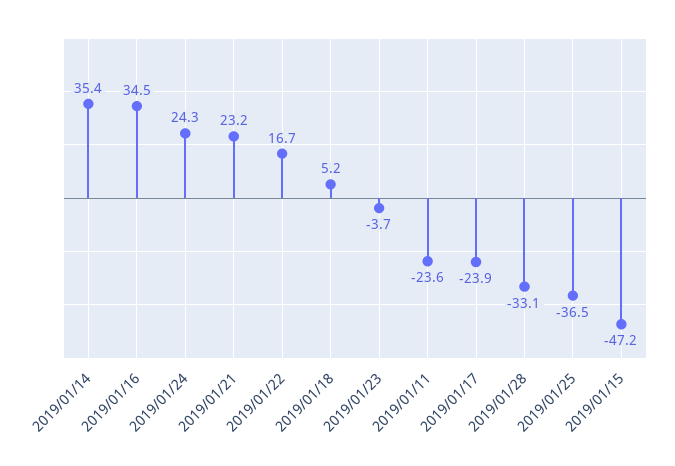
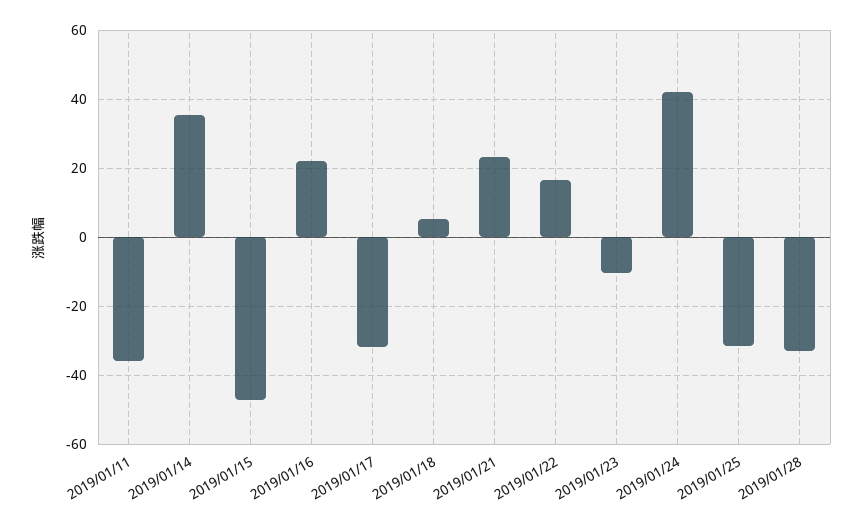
2019/01/16: 34.5 -> 22
2019/01/24: 24.3 -> 42
2019/01/23: -3.7 -> -10
2019/01/11: -23.6 -> -36
2019/01/17: -23.9 -> -32
2019/01/25: -36.5 -> -32

